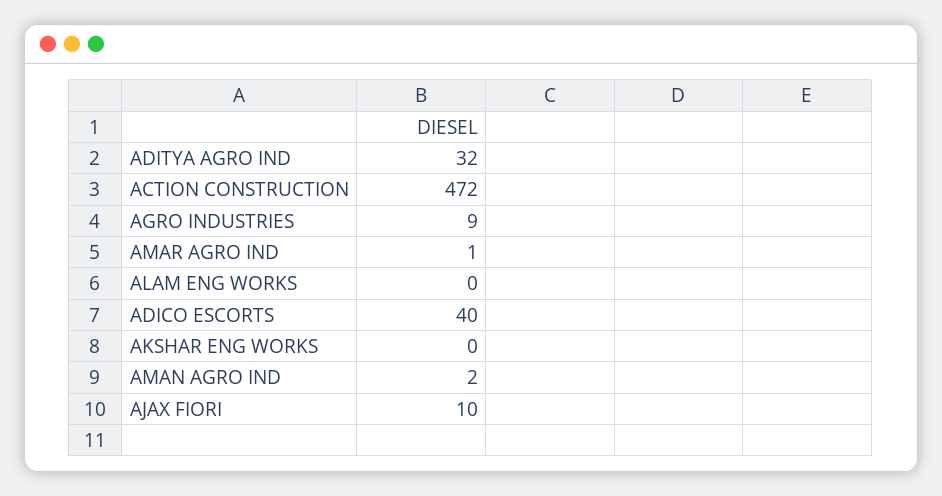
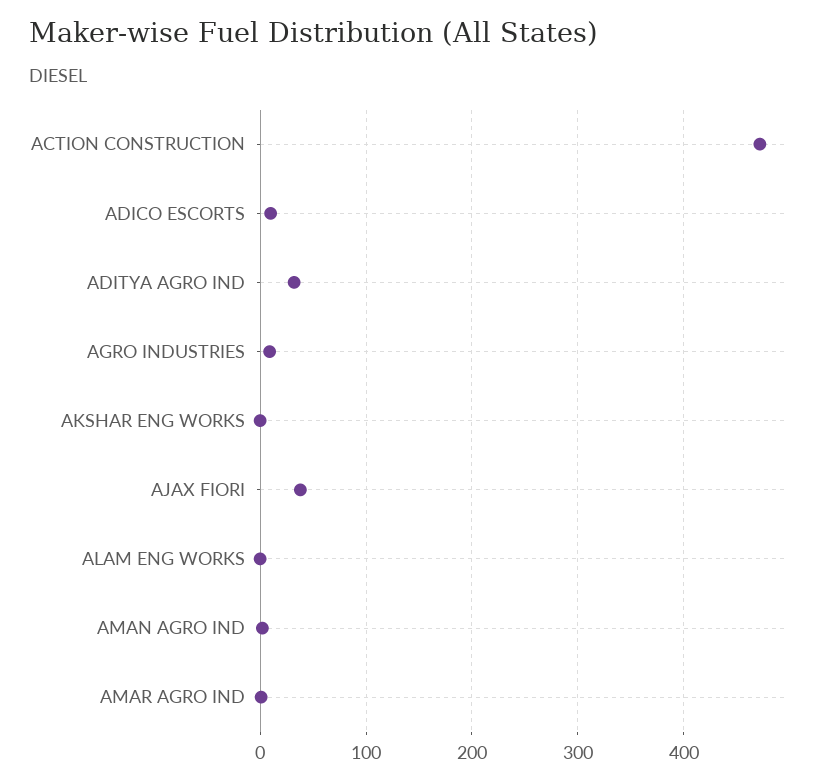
ADICO ESCORTS: 40 -> 10
AJAX FIORI: 10 -> 40

